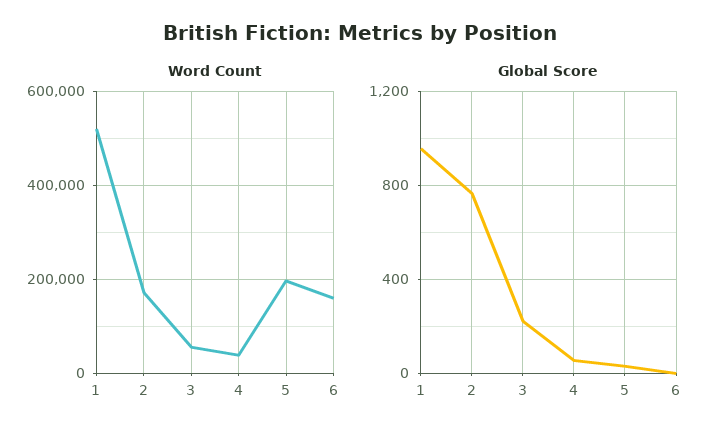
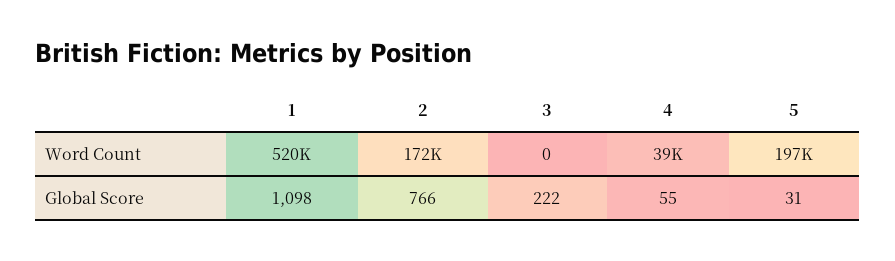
Word Count, 3: 60000 -> 0
Word Count, 6: 160000 -> none
Global Score, 1: 950 -> 1098
Global Score, 6: 0 -> none

